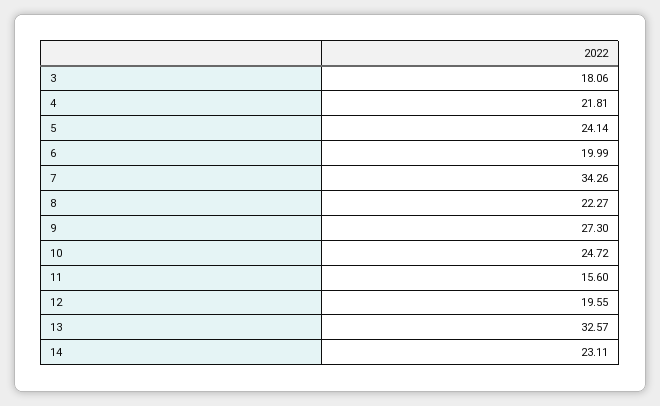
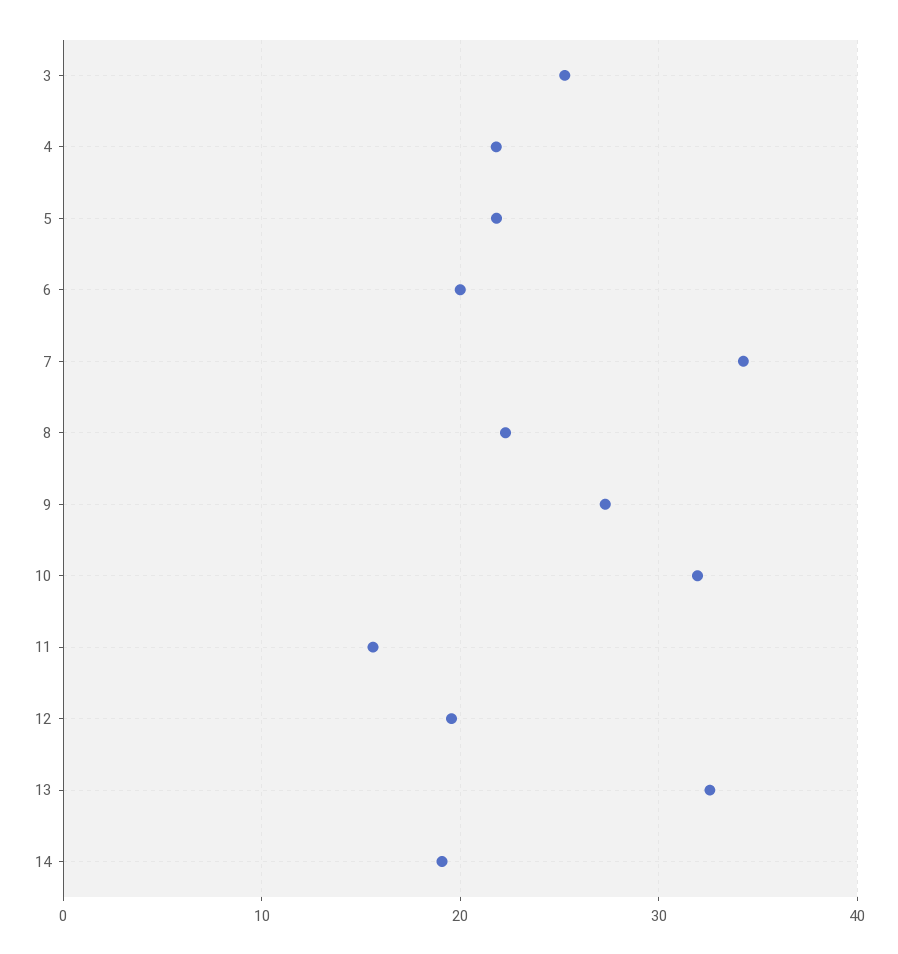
3: 18.06 -> 25
5: 24.14 -> 22
10: 24.72 -> 32
14: 23.11 -> 19

